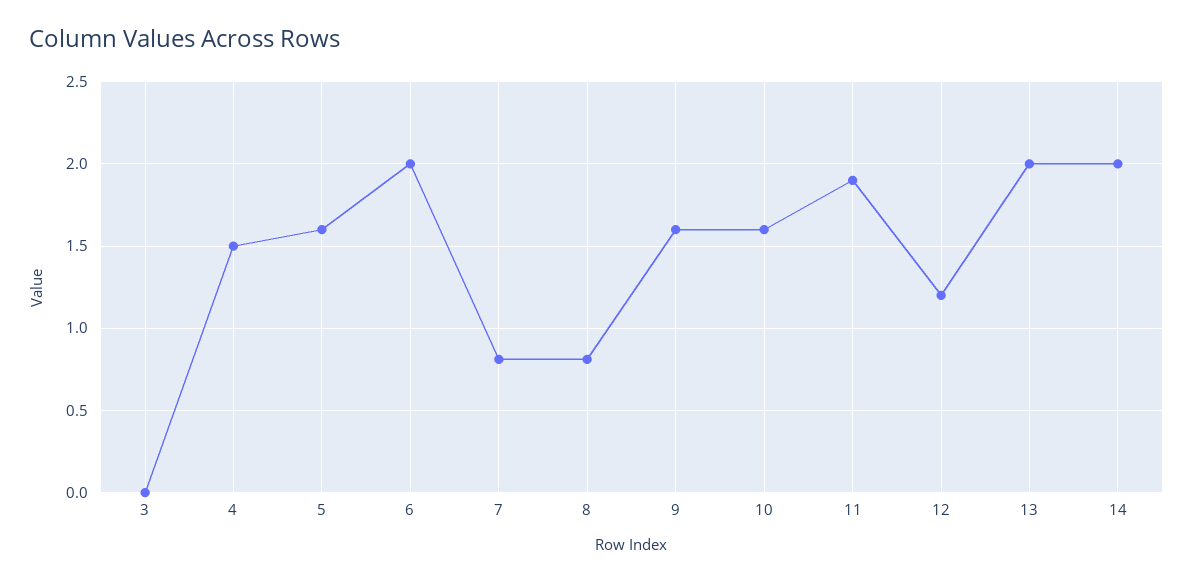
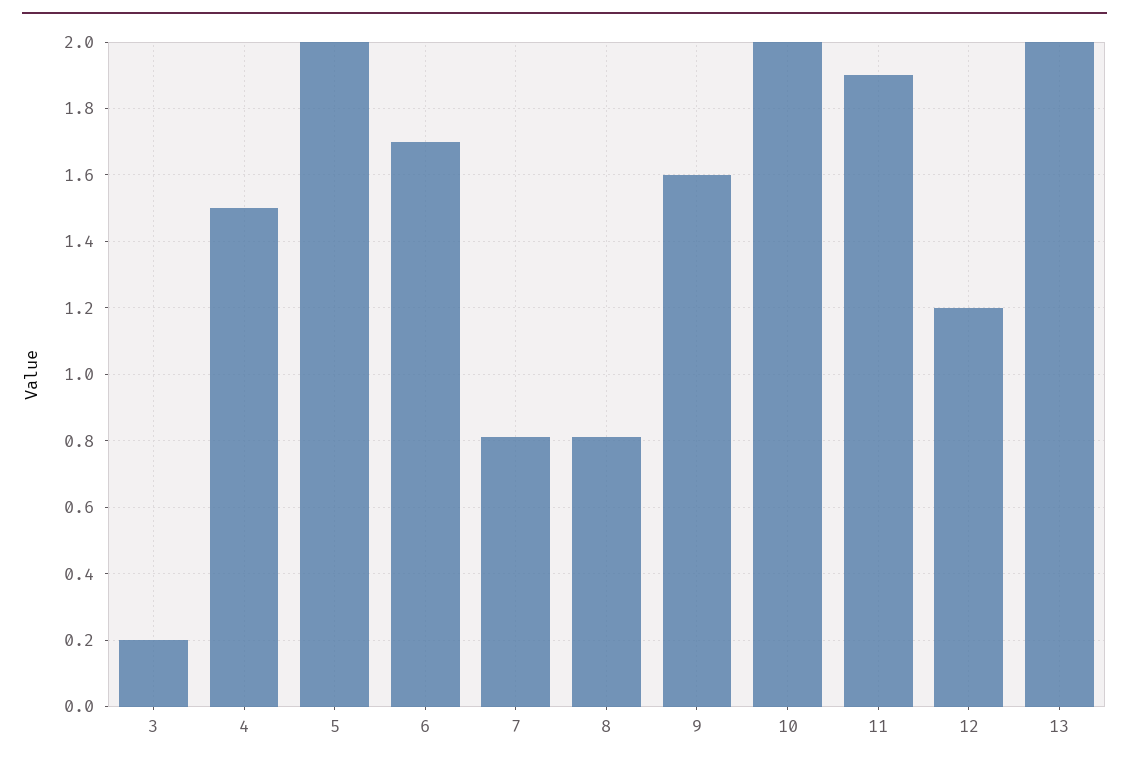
3: 0 -> 0.2
5: 1.6 -> 2
6: 2 -> 1.7
10: 1.6 -> 2
14: 2 -> none

